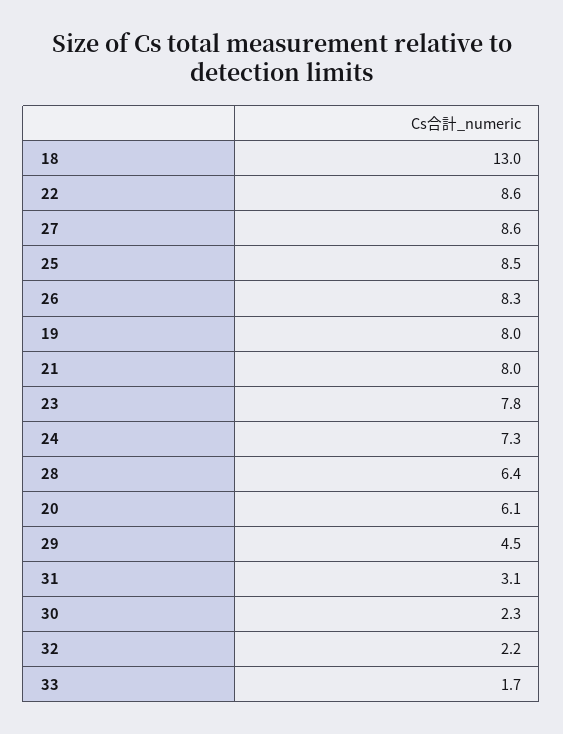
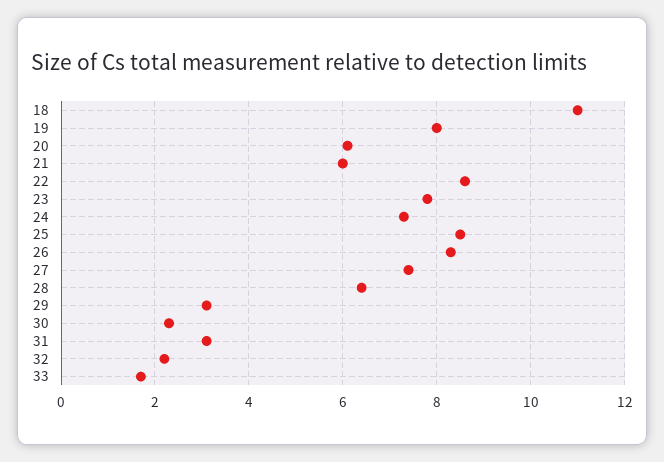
18: 13 -> 11
27: 8.6 -> 7.5
21: 8 -> 6
29: 4.5 -> 3

